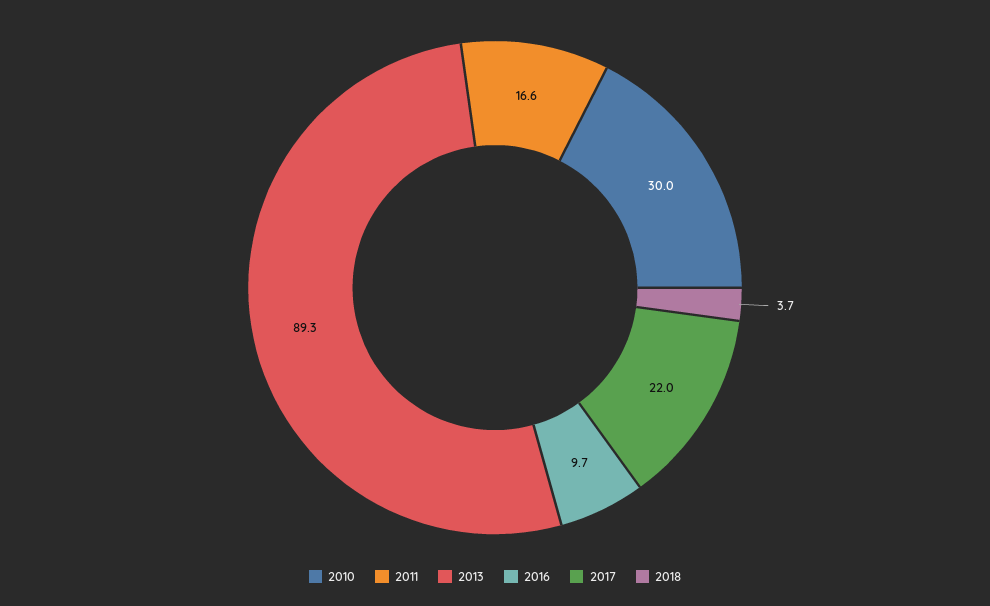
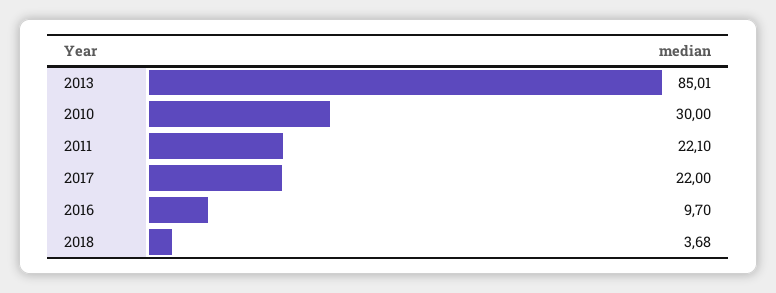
2011: 16.6 -> 22.1
2013: 89.3 -> 85.01

